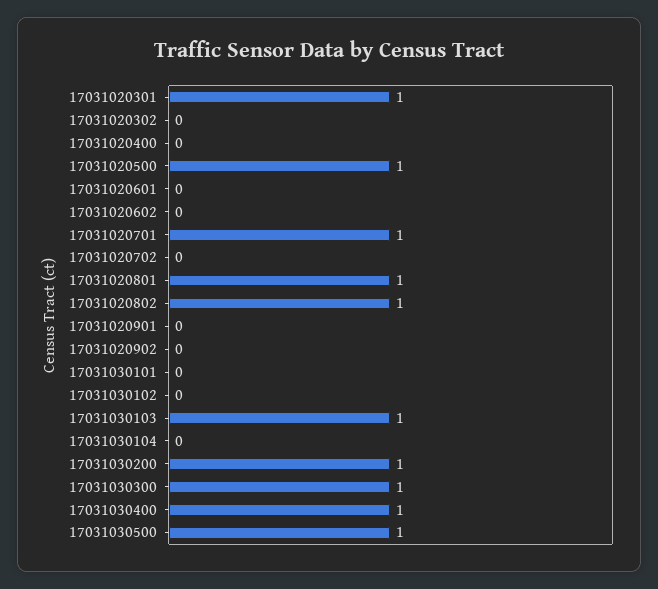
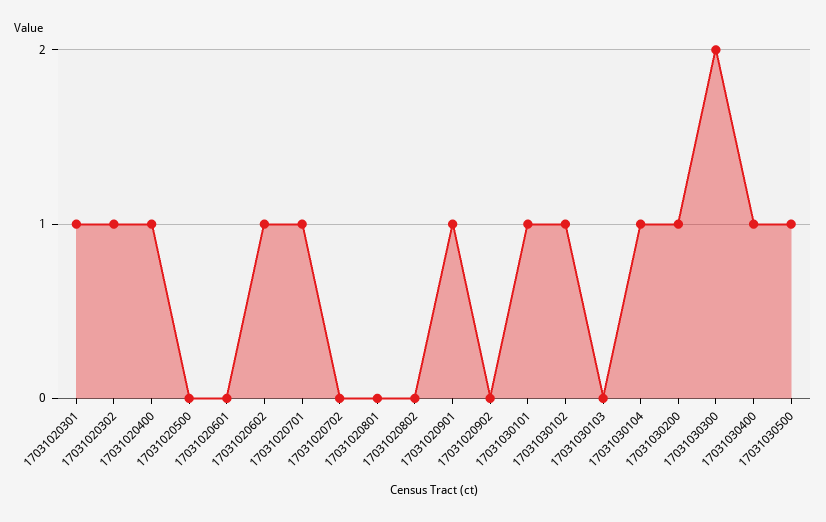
17031020302: 0 -> 1
17031020400: 0 -> 1
17031020500: 1 -> 0
17031020602: 0 -> 1
17031020801: 1 -> 0
17031020802: 1 -> 0
17031020901: 0 -> 1
17031030101: 0 -> 1
17031030102: 0 -> 1
17031030103: 1 -> 0
17031030104: 0 -> 1
17031030300: 1 -> 2

